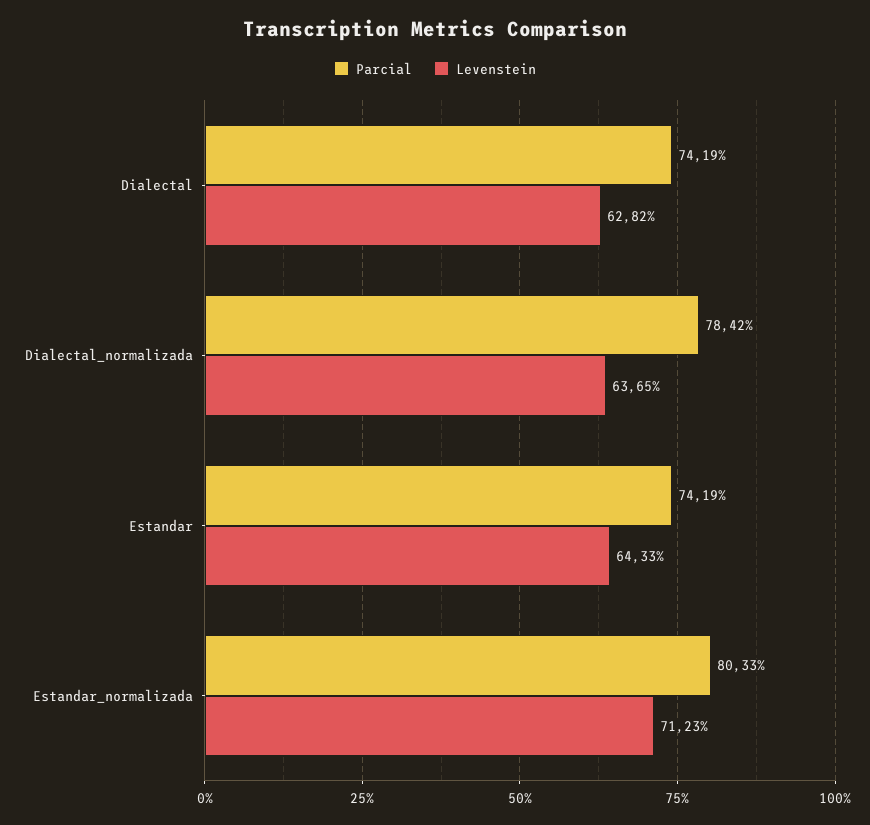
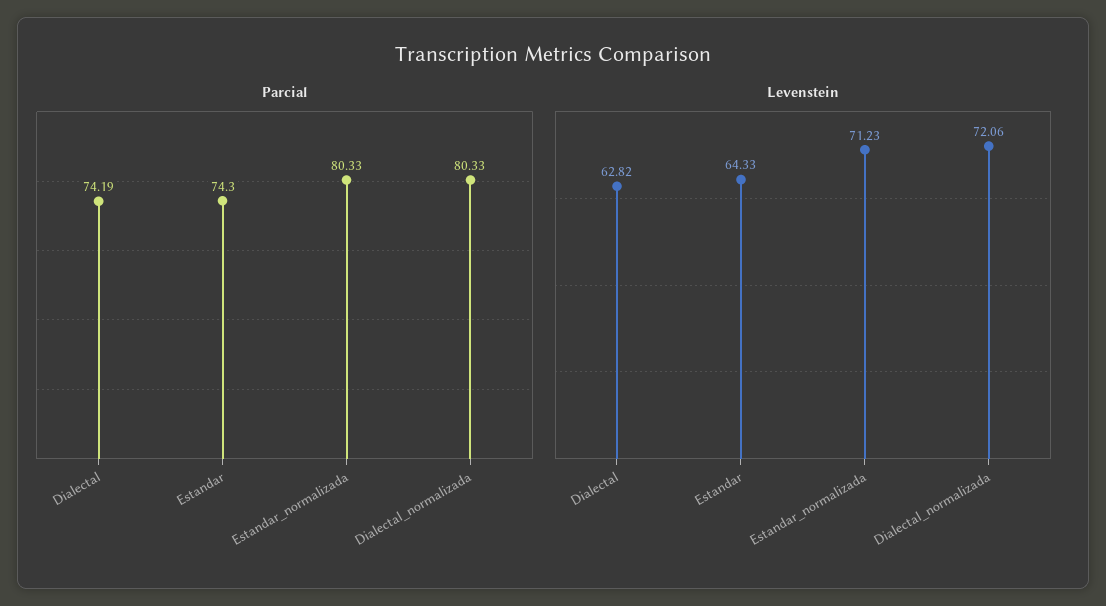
Parcial, Dialectal_normalizada: 78.42 -> 80.33
Levenstein, Dialectal_normalizada: 63.65 -> 72.06
Parcial, Estandar: 74.19 -> 74.3

